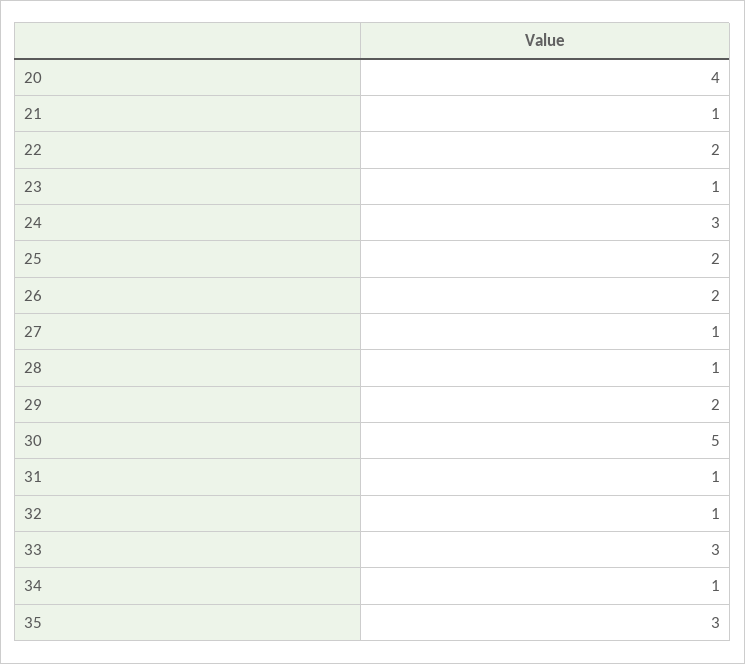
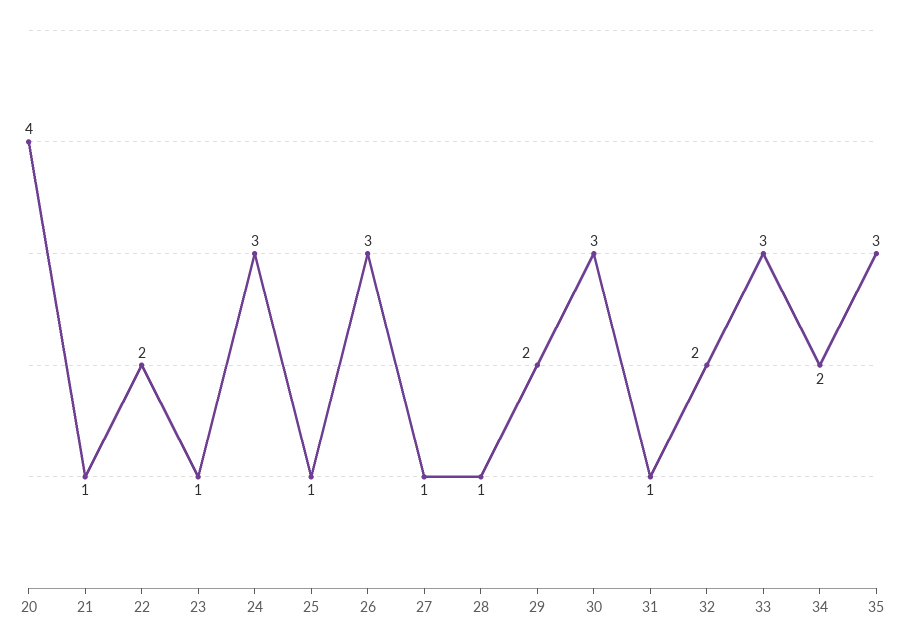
25: 2 -> 1
26: 2 -> 3
30: 5 -> 3
32: 1 -> 2
34: 1 -> 2

